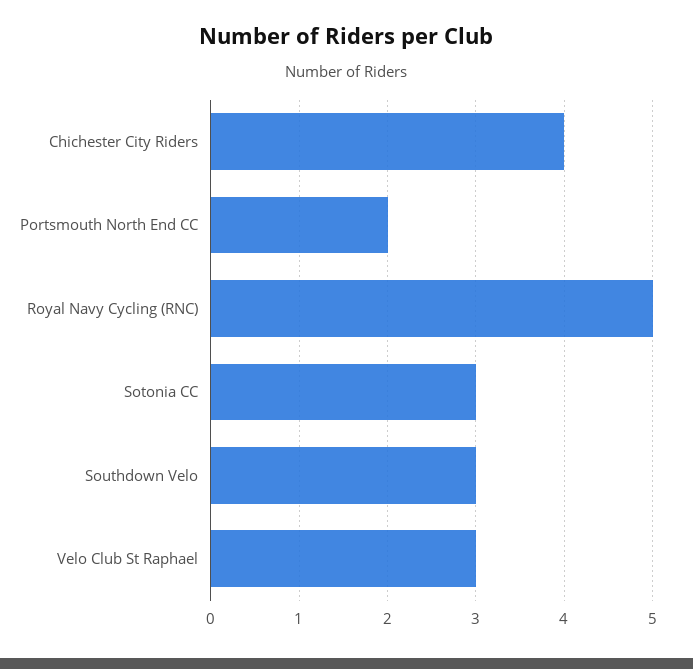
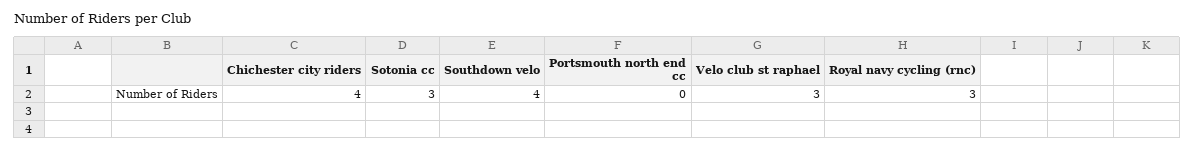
Portsmouth North End CC: 2 -> 0
Royal Navy Cycling (RNC): 5 -> 3
Southdown Velo: 3 -> 4

